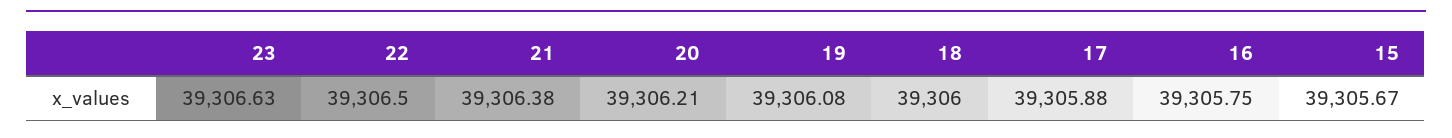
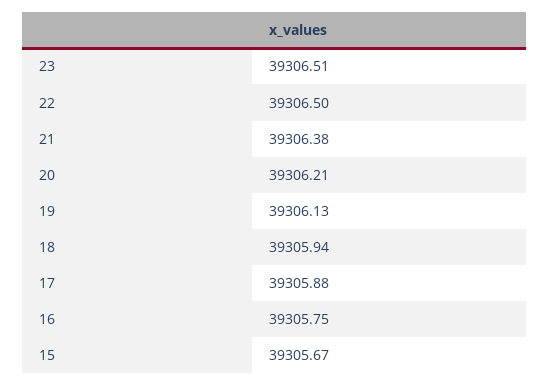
23: 39306.63 -> 39306.51
19: 39306.08 -> 39306.13
18: 39306 -> 39305.94

